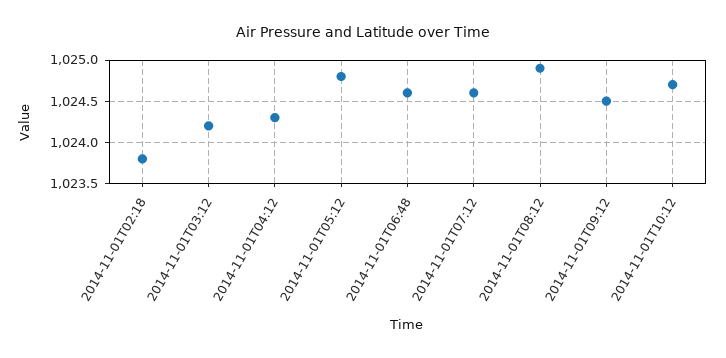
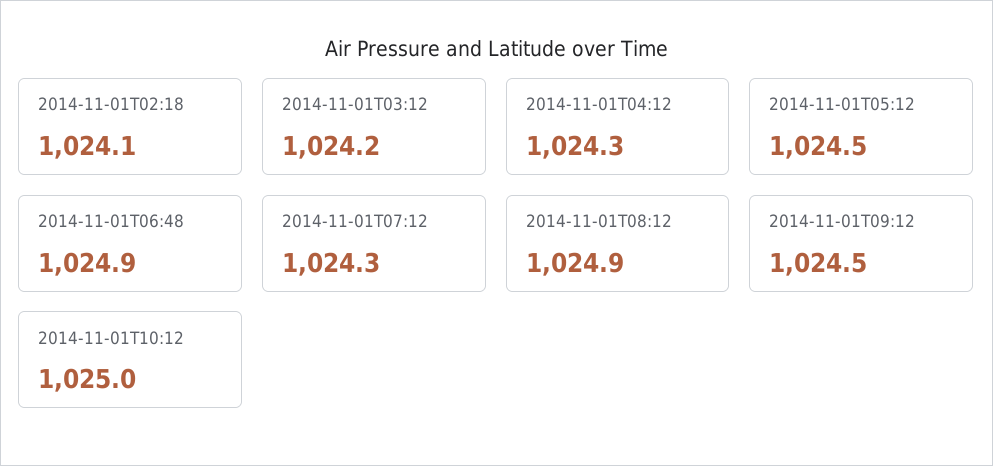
2014-11-01T02:18: 1023.8 -> 1024.1
2014-11-01T05:12: 1024.8 -> 1024.5
2014-11-01T06:48: 1024.6 -> 1024.9
2014-11-01T07:12: 1024.6 -> 1024.3
2014-11-01T10:12: 1024.7 -> 1025

